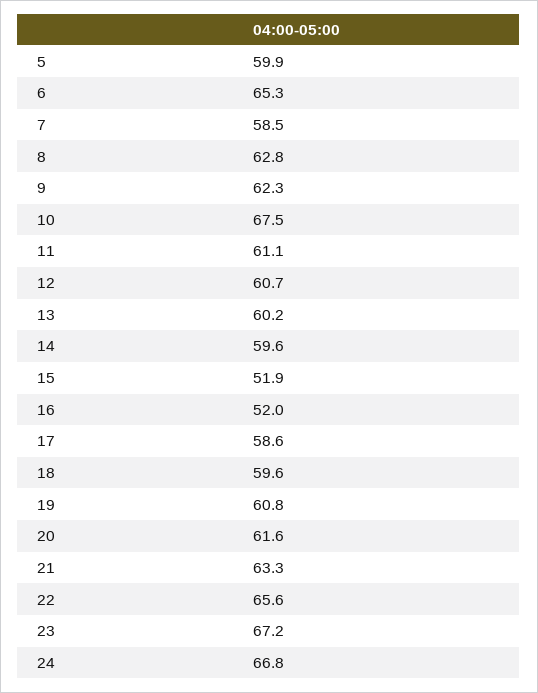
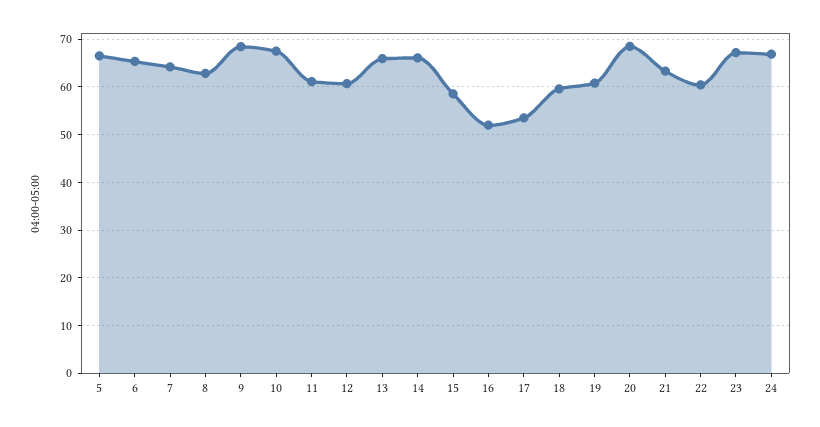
5: 59.9 -> 66
7: 58.5 -> 64
9: 62.3 -> 68
13: 60.2 -> 66
14: 59.6 -> 66
15: 51.9 -> 58
17: 58.6 -> 54
20: 61.6 -> 68
22: 65.6 -> 60

